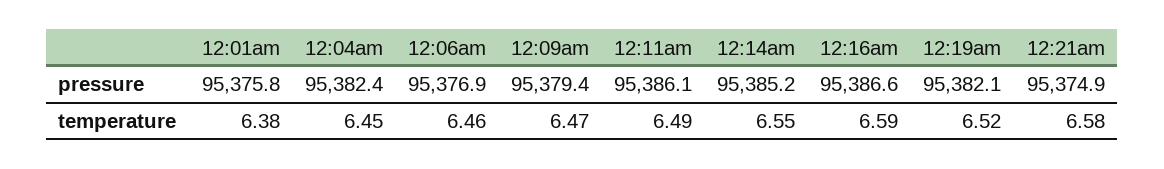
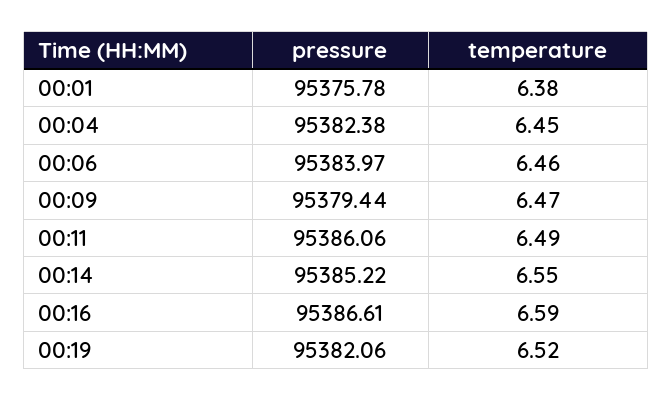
12:06am, pressure: 95376.9 -> 95383.97
12:21am, pressure: 95374.9 -> none
12:21am, temperature: 6.58 -> none

